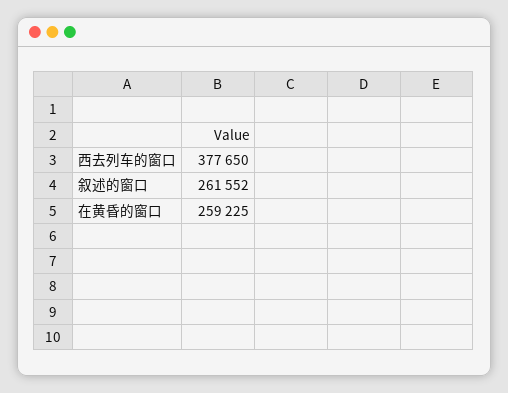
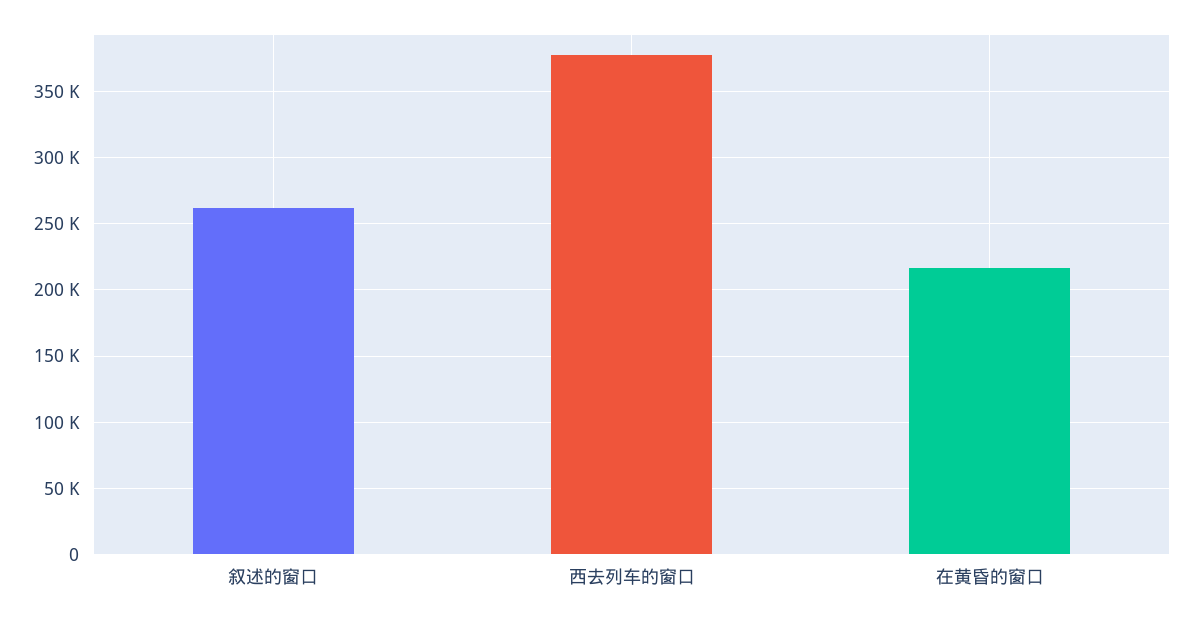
在黄昏的窗口: 259225 -> 215000

